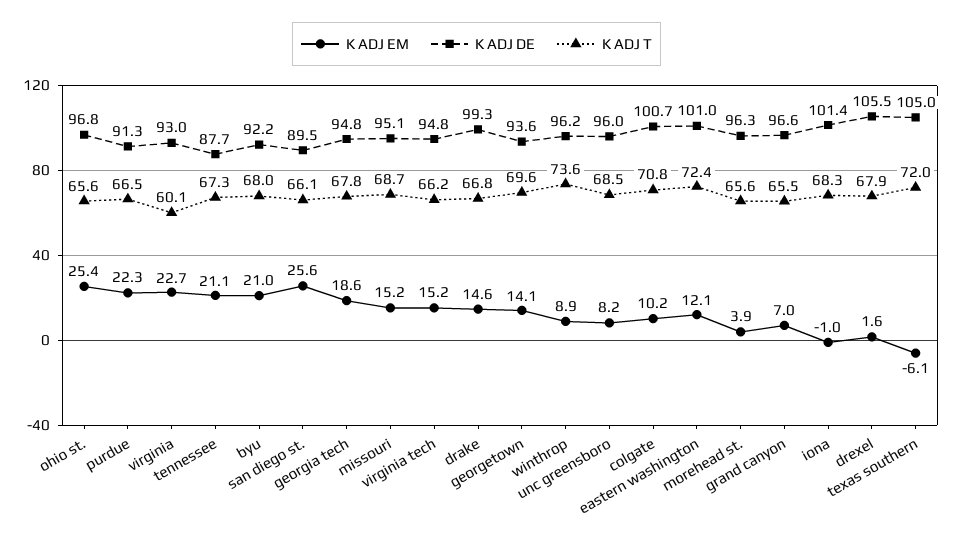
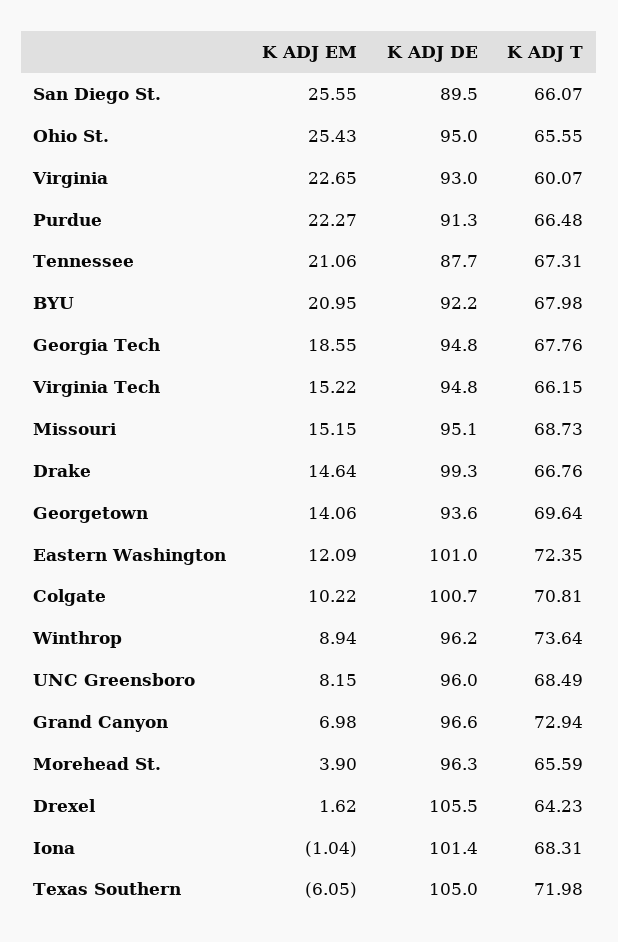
K ADJ DE, ohio st.: 96.8 -> 95
K ADJ T, grand canyon: 65.5 -> 72.94
K ADJ T, drexel: 67.9 -> 64.23

